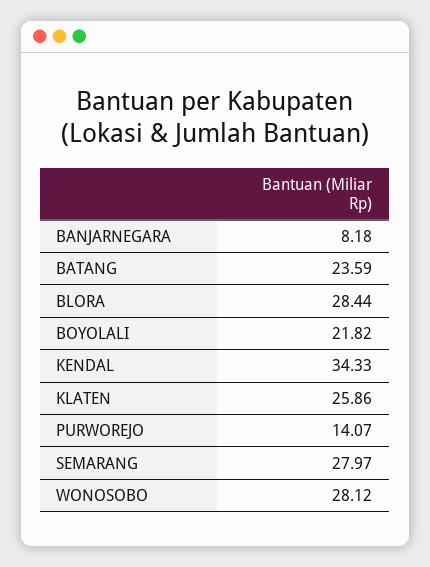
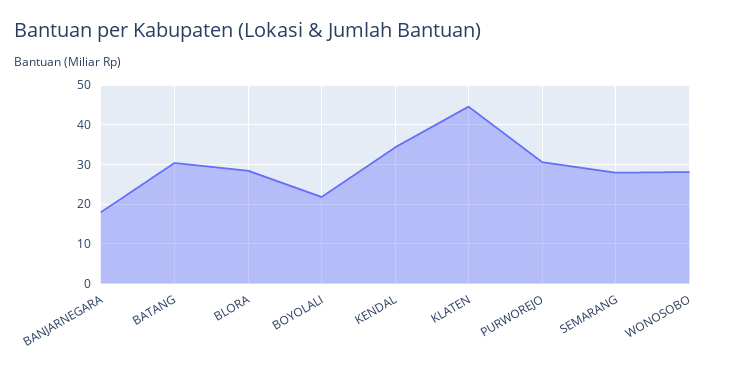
BANJARNEGARA: 8.18 -> 18
BATANG: 23.59 -> 30
KLATEN: 25.86 -> 44
PURWOREJO: 14.07 -> 30

